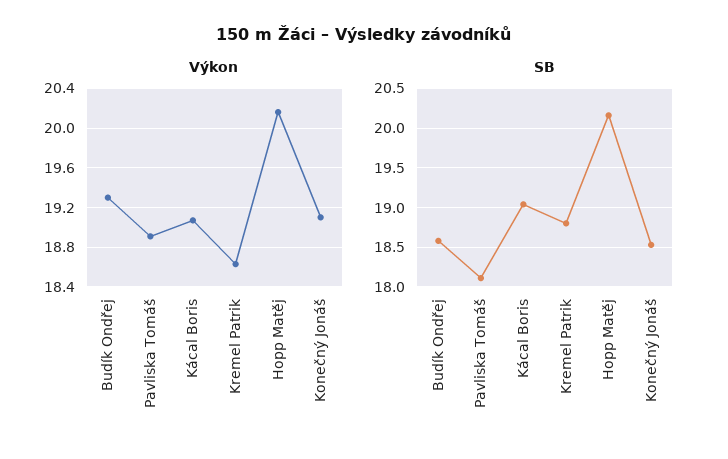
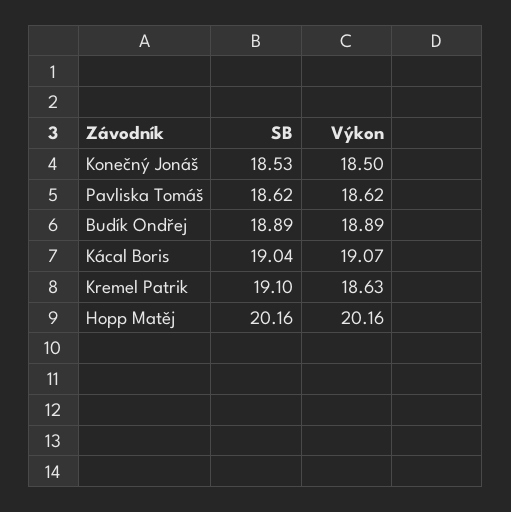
Výkon, Budík Ondřej: 19.3 -> 18.89
Výkon, Pavliska Tomáš: 18.9 -> 18.62
Výkon, Konečný Jonáš: 19.1 -> 18.5
SB, Budík Ondřej: 18.6 -> 18.89
SB, Pavliska Tomáš: 18.1 -> 18.62
SB, Kremel Patrik: 18.8 -> 19.1

